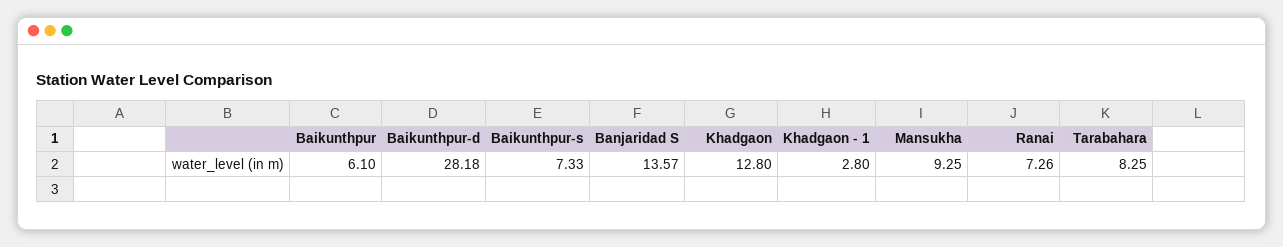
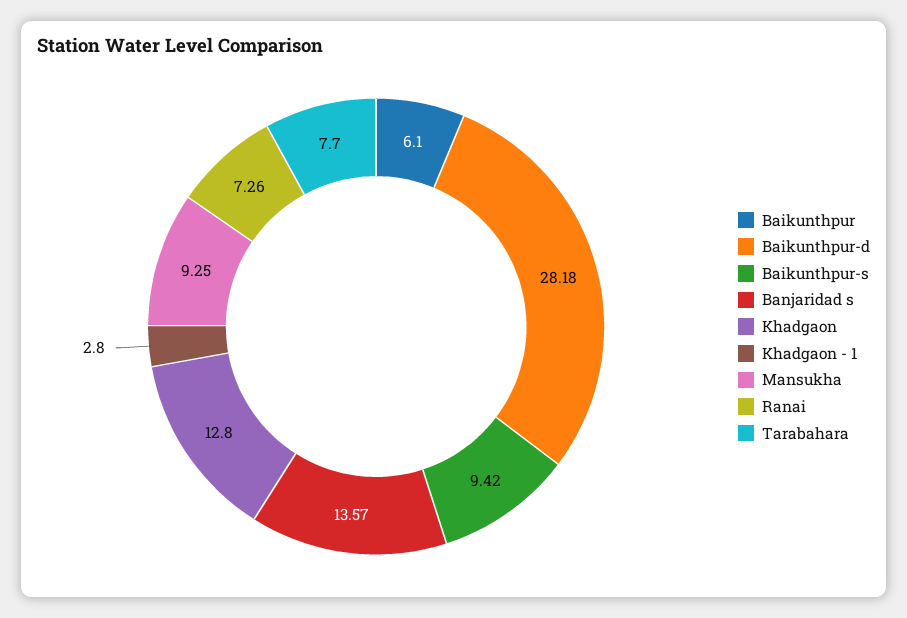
Baikunthpur-s: 7.33 -> 9.42
Tarabahara: 8.25 -> 7.7

